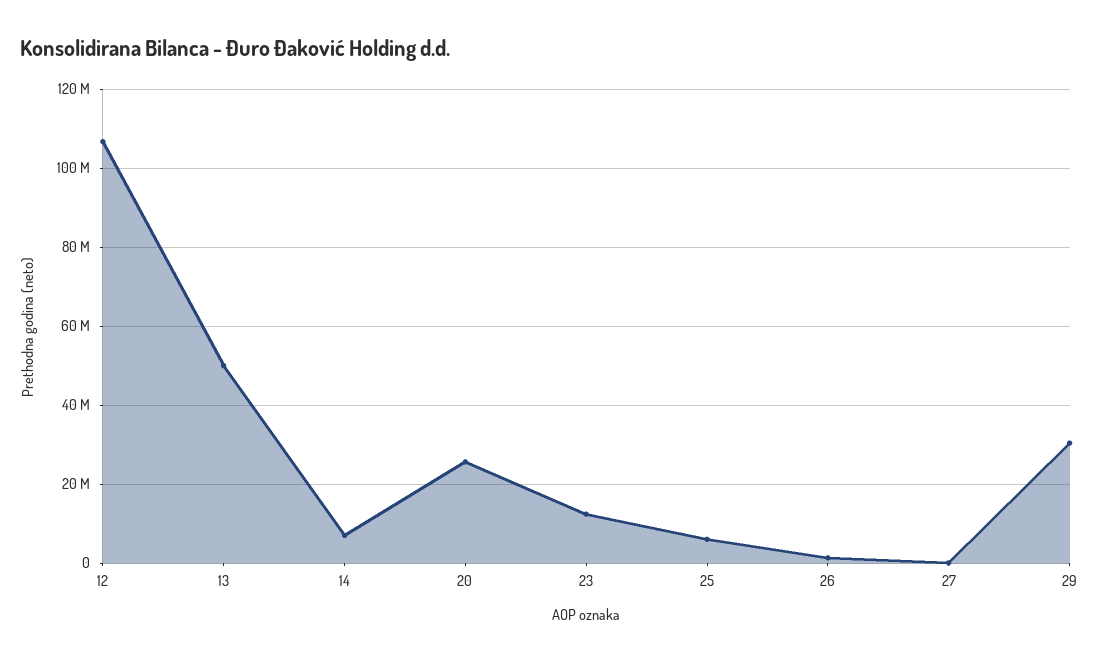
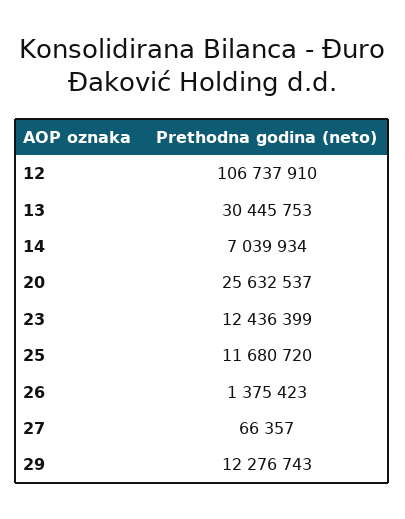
13: 50000000 -> 30445753
25: 6000000 -> 11680720
29: 30000000 -> 12276743

